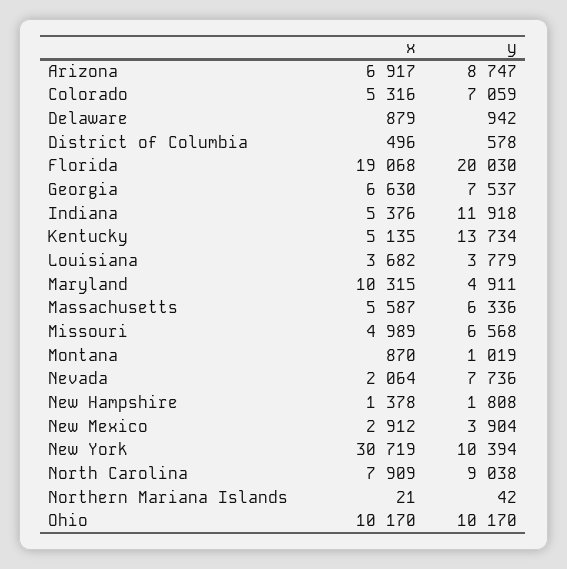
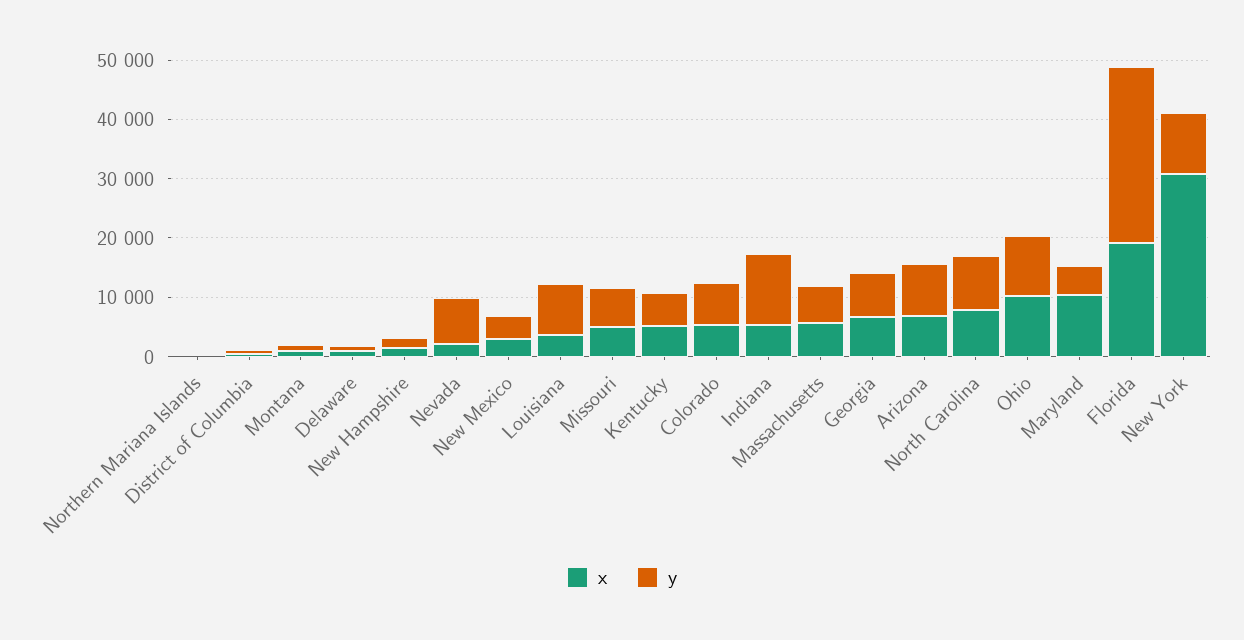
y, Florida: 20030 -> 30000
y, Kentucky: 13734 -> 6000
y, Louisiana: 3779 -> 8000

